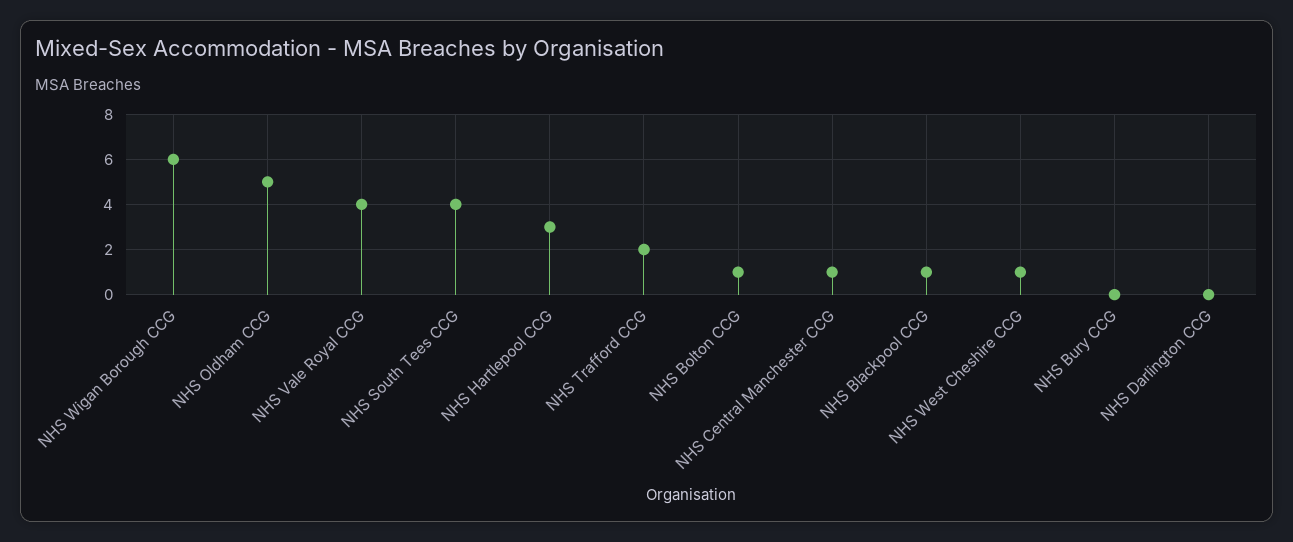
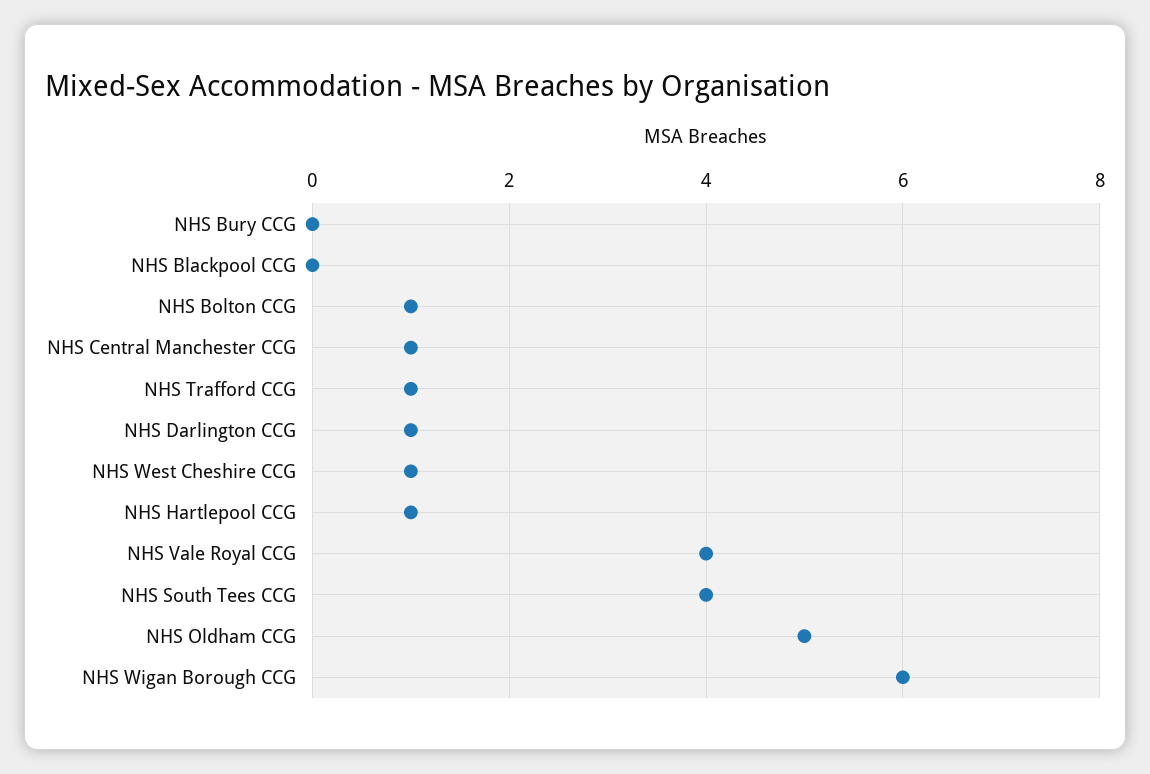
NHS Hartlepool CCG: 3 -> 1
NHS Trafford CCG: 2 -> 1
NHS Blackpool CCG: 1 -> 0
NHS Darlington CCG: 0 -> 1

